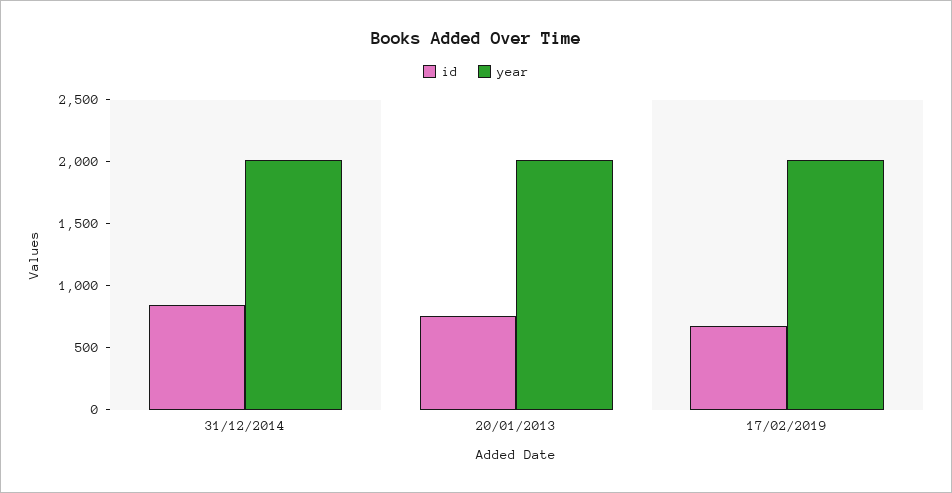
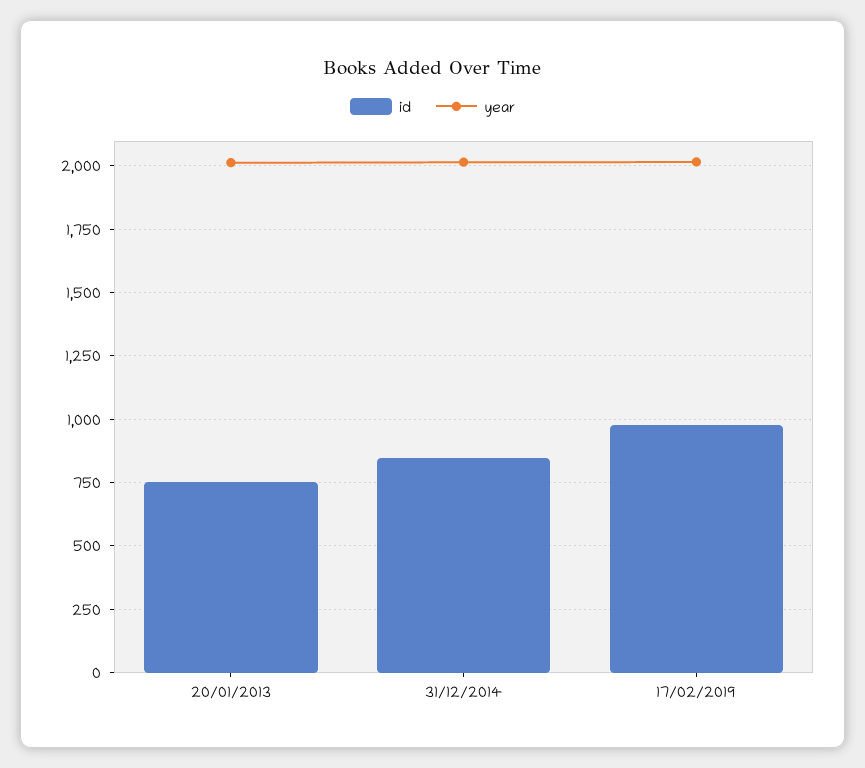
id, 17/02/2019: 700 -> 975

